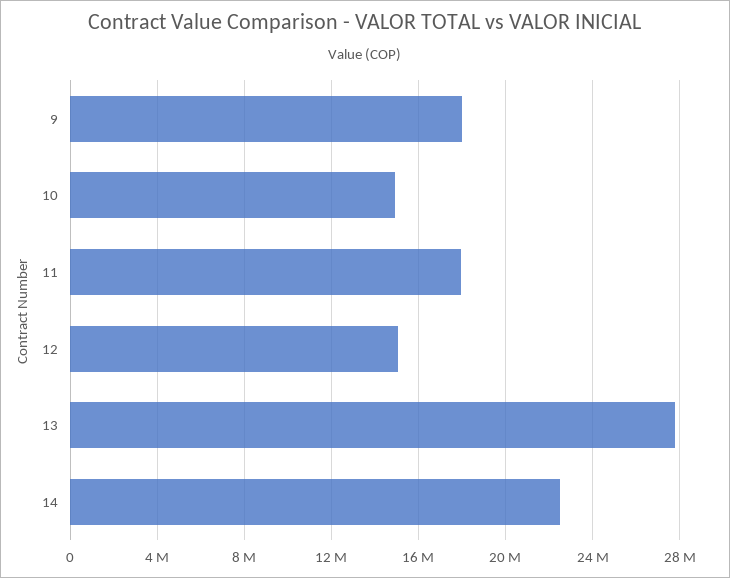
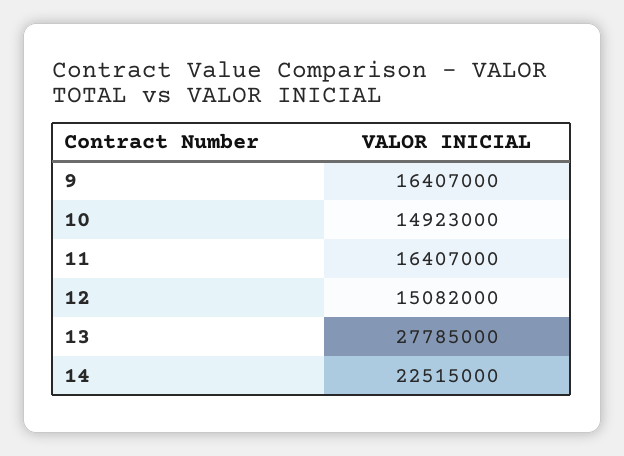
9: 18000000 -> 16407000
11: 18000000 -> 16407000

